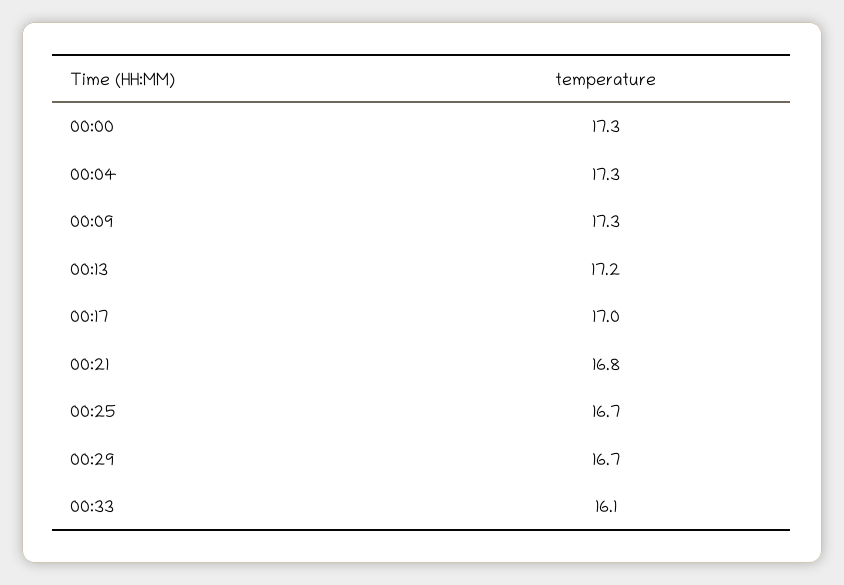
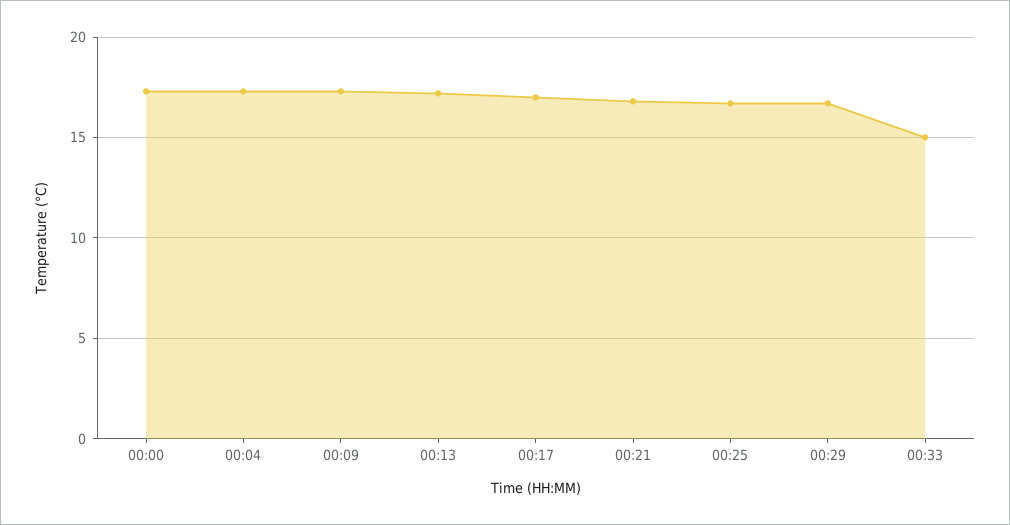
00:33: 16.1 -> 15

